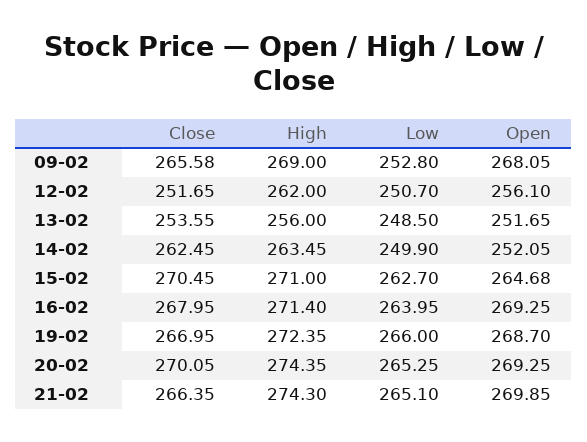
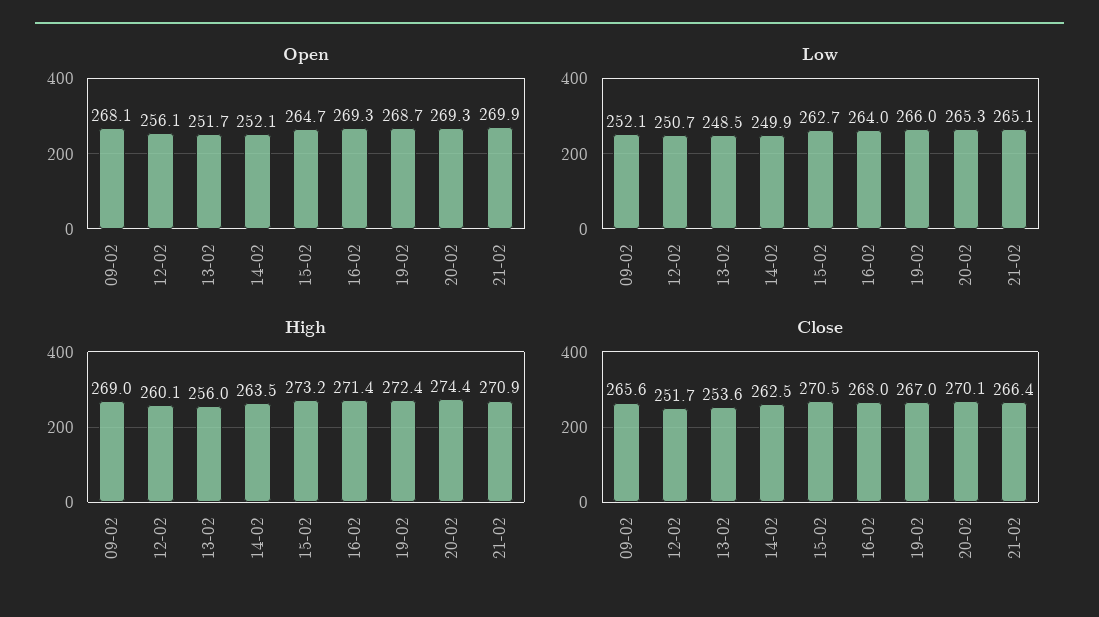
Low, 09-02: 252.8 -> 252.1
High, 12-02: 262 -> 260.1
High, 15-02: 271 -> 273.2
High, 21-02: 274.3 -> 270.9

